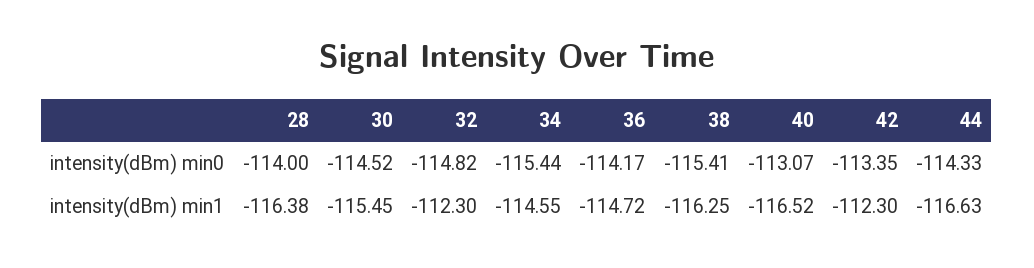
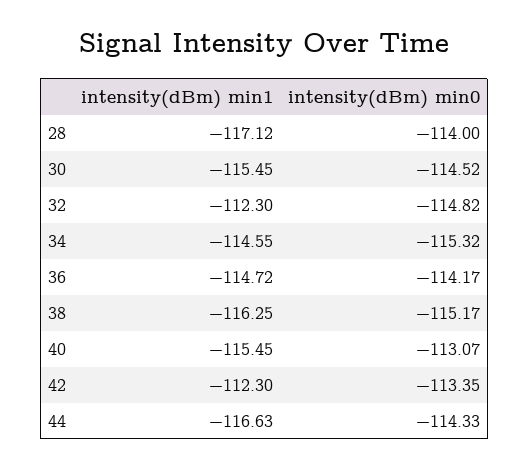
34, intensity(dBm) min0: -115.44 -> -115.32
38, intensity(dBm) min0: -115.41 -> -115.17
28, intensity(dBm) min1: -116.38 -> -117.12
40, intensity(dBm) min1: -116.52 -> -115.45

